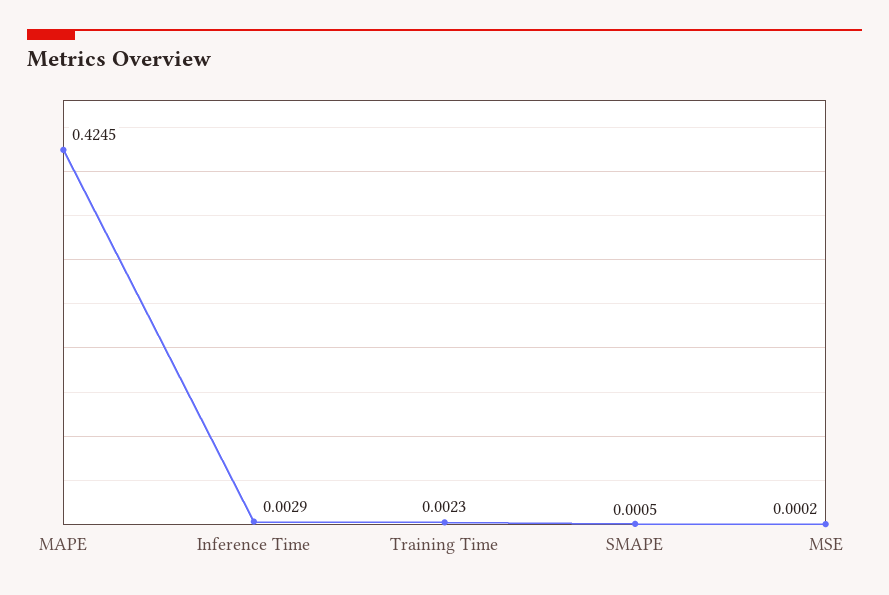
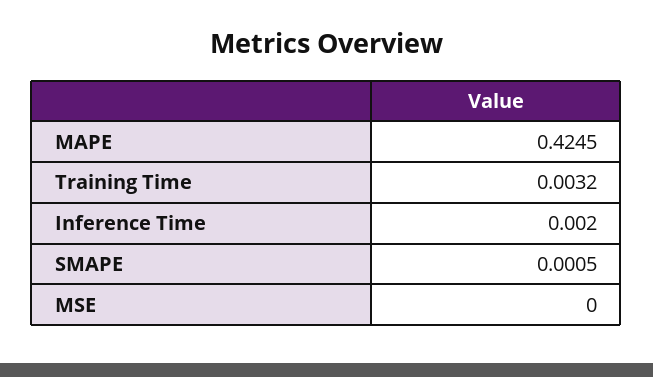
Inference Time: 0.0029 -> 0.002
Training Time: 0.0023 -> 0.0032
MSE: 0.0002 -> 0

